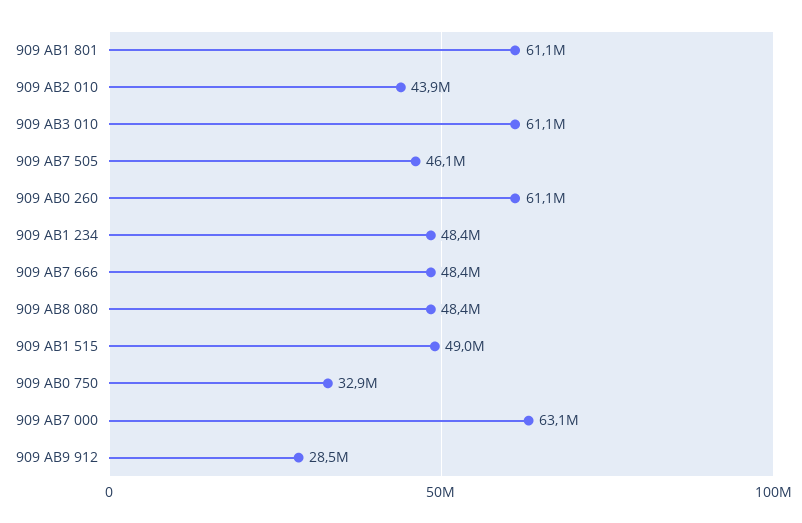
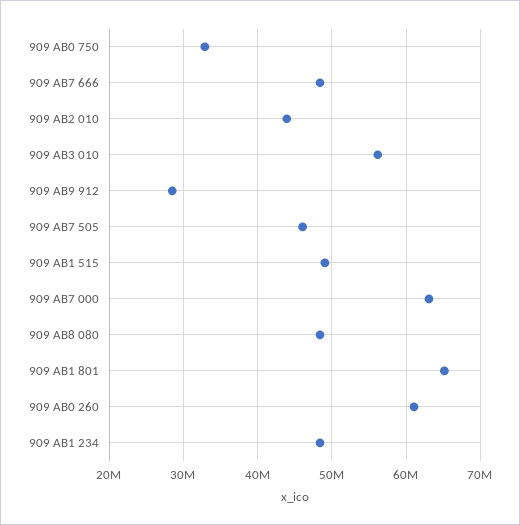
909 AB1 801: 61100000 -> 65000000
909 AB3 010: 61100000 -> 56000000

